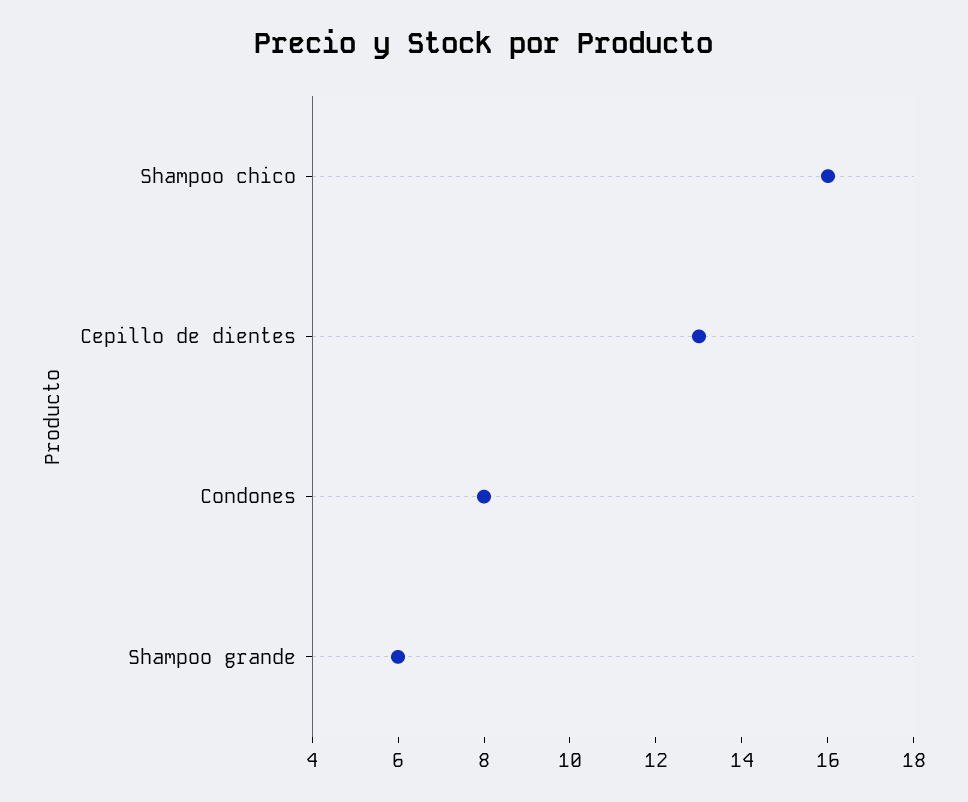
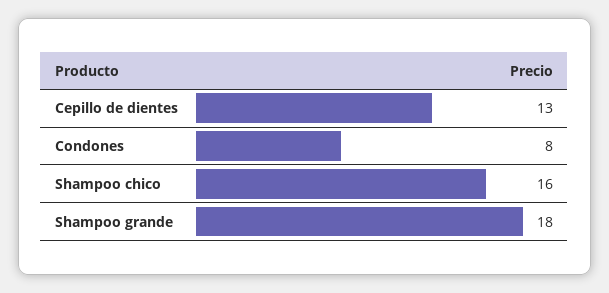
Shampoo grande: 6 -> 18

